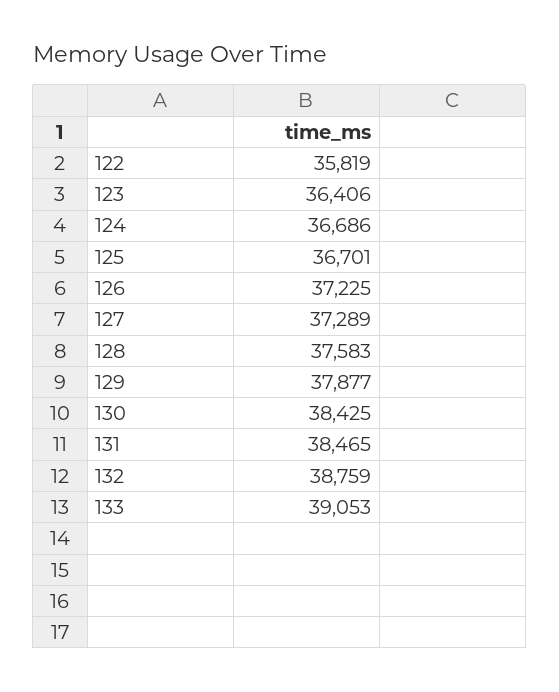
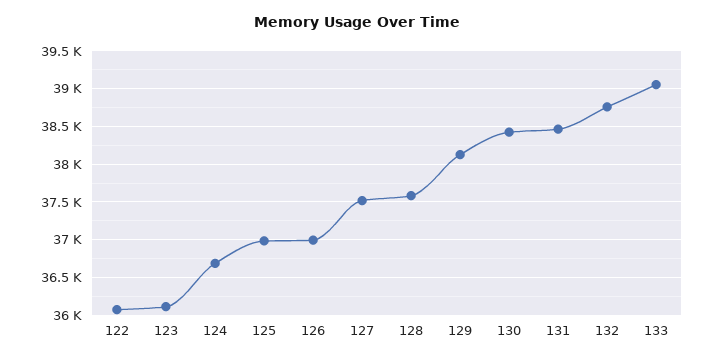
122: 35819 -> 36100
123: 36406 -> 36100
125: 36701 -> 37000
126: 37225 -> 37000
127: 37289 -> 37500
129: 37877 -> 38100

